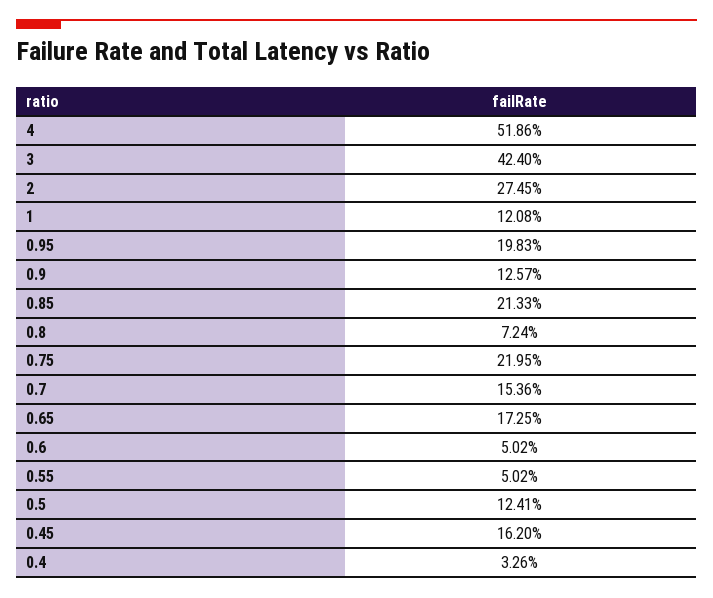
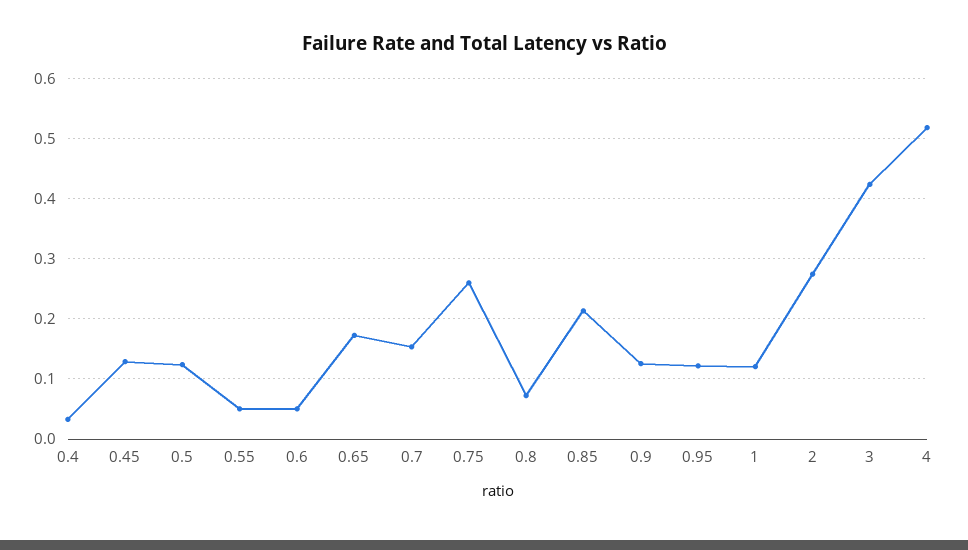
0.95: 0.1983 -> 0.12
0.75: 0.2195 -> 0.26
0.45: 0.162 -> 0.13

